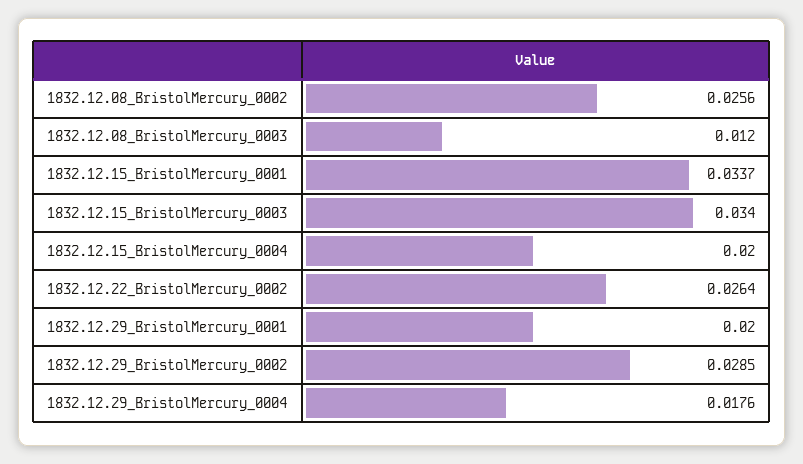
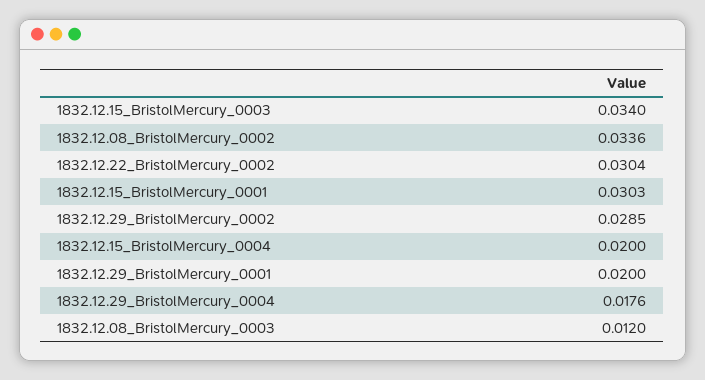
1832.12.08_BristolMercury_0002: 0.0256 -> 0.0336
1832.12.15_BristolMercury_0001: 0.0337 -> 0.0303
1832.12.22_BristolMercury_0002: 0.0264 -> 0.0304

